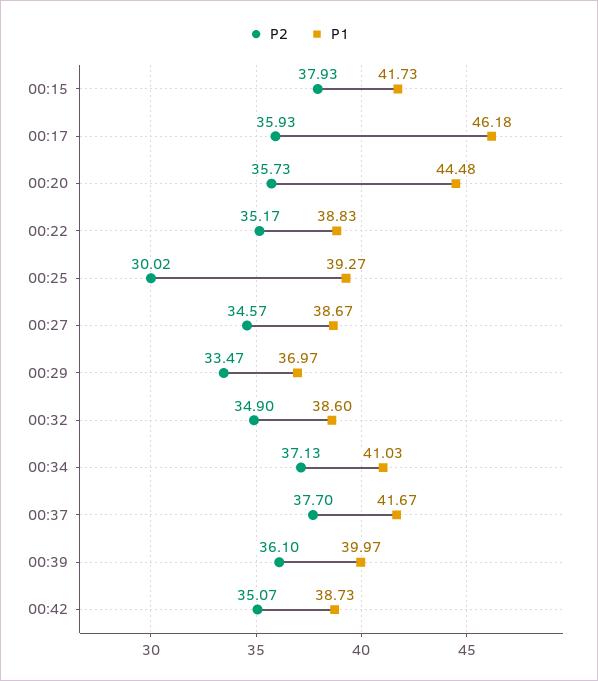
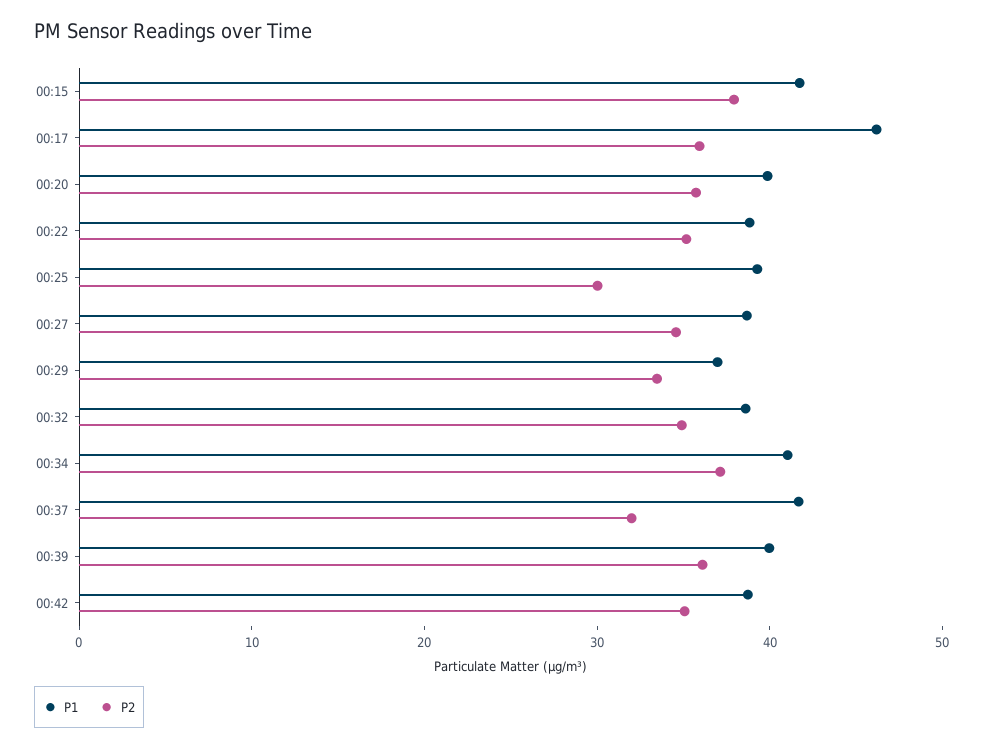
P1, 00:20: 44.48 -> 40
P2, 00:37: 37.7 -> 32

